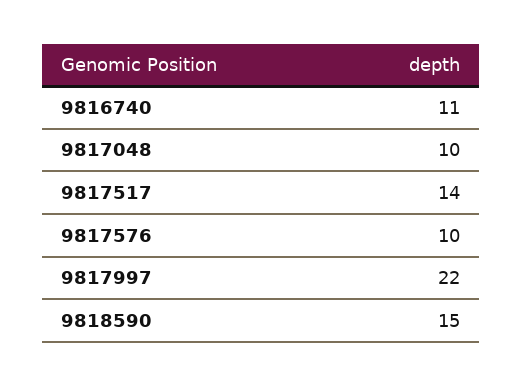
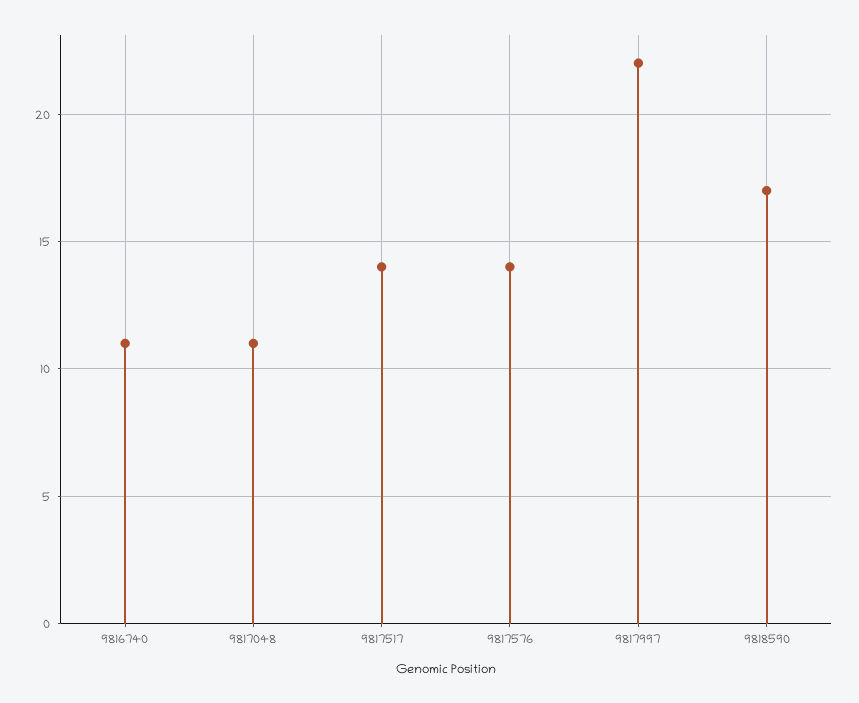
9817048: 10 -> 11
9817576: 10 -> 14
9818590: 15 -> 17

